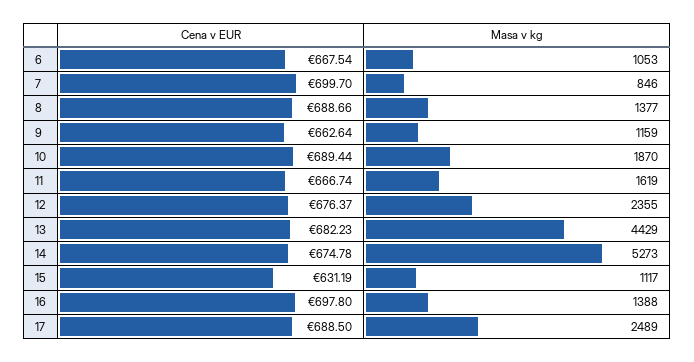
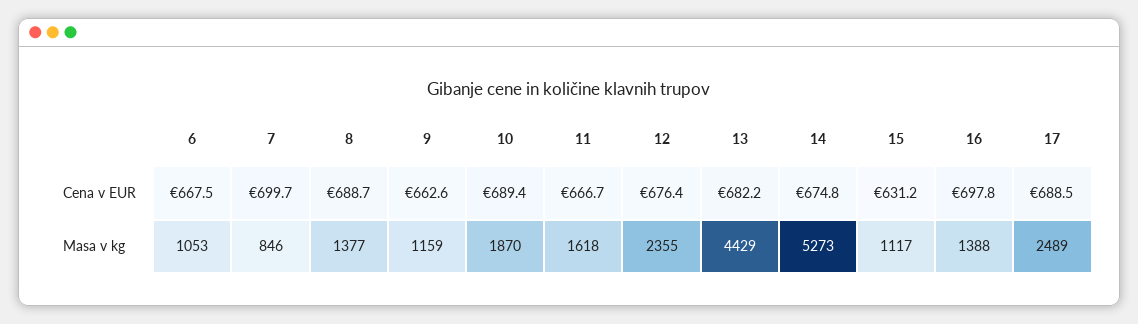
Masa v kg, 11: 1619 -> 1618

